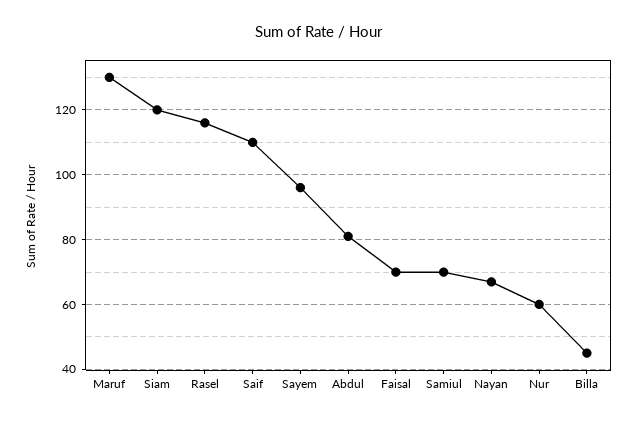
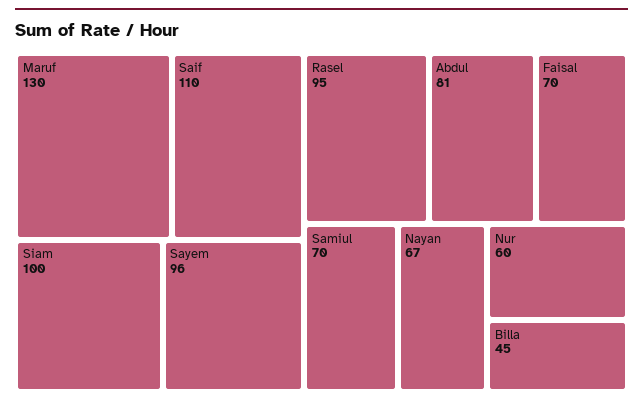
Siam: 120 -> 100
Rasel: 115 -> 95

